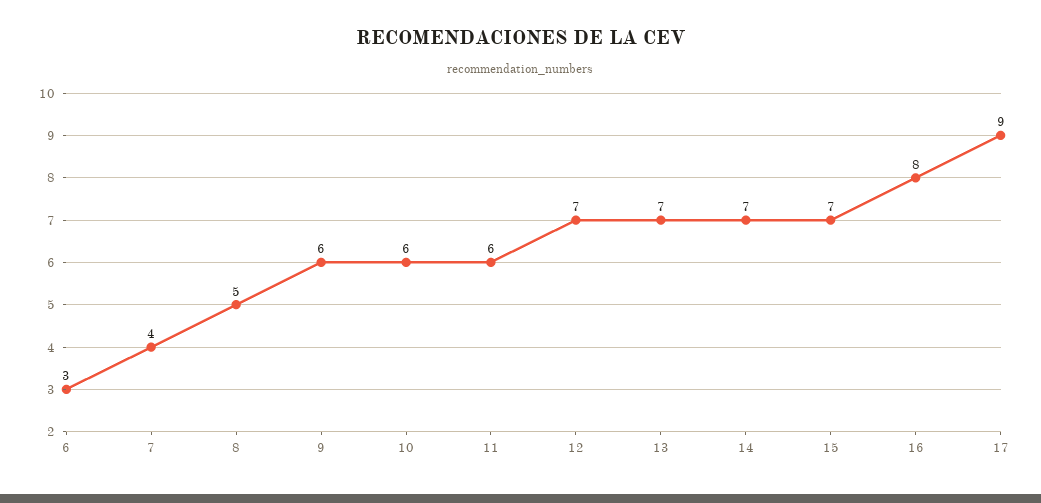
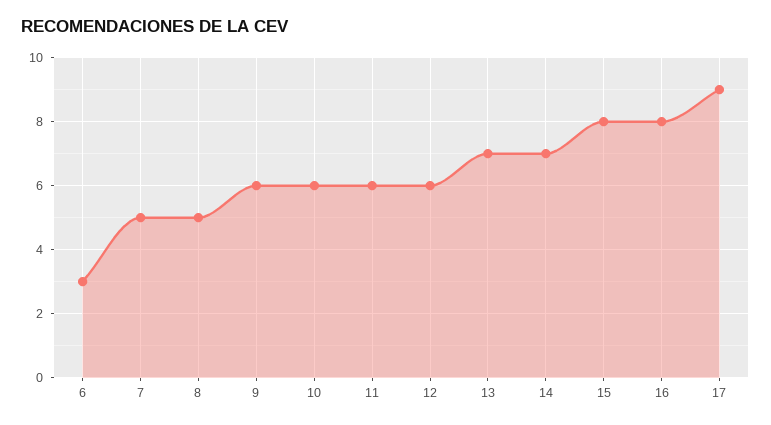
7: 4 -> 5
12: 7 -> 6
15: 7 -> 8

